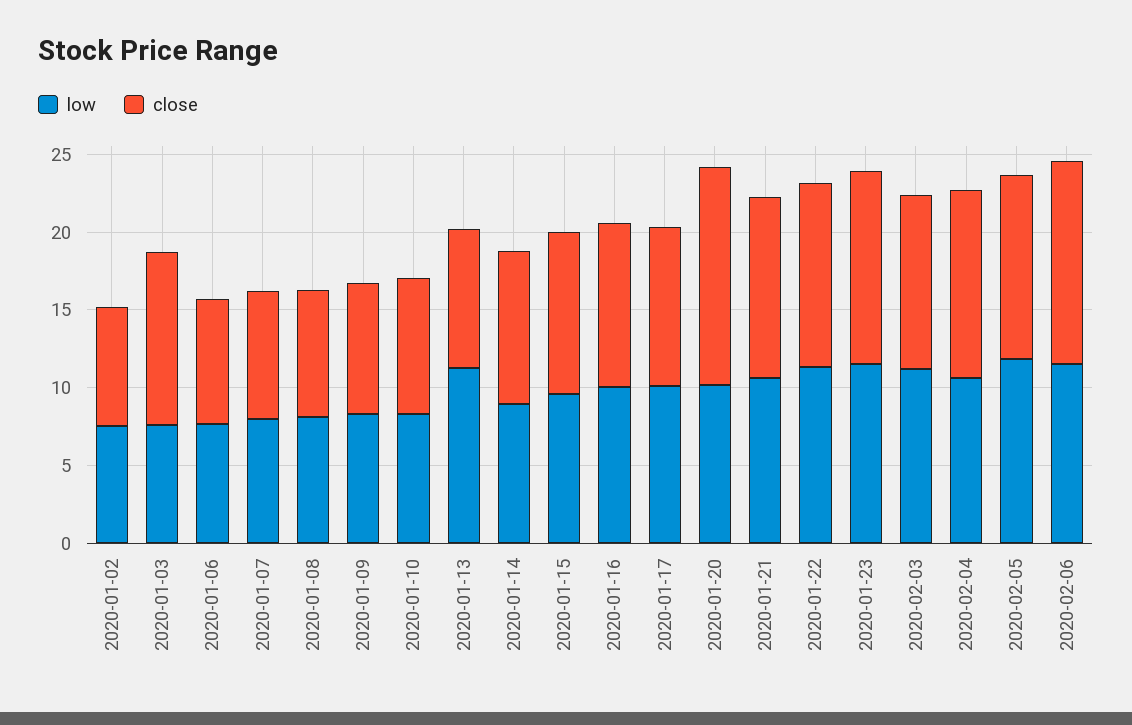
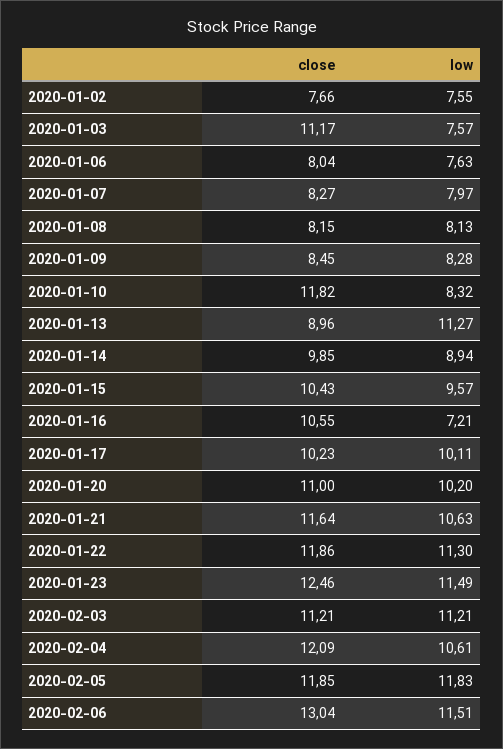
close, 2020-01-10: 9 -> 11.82
low, 2020-01-16: 10 -> 7.21
close, 2020-01-20: 14 -> 11

